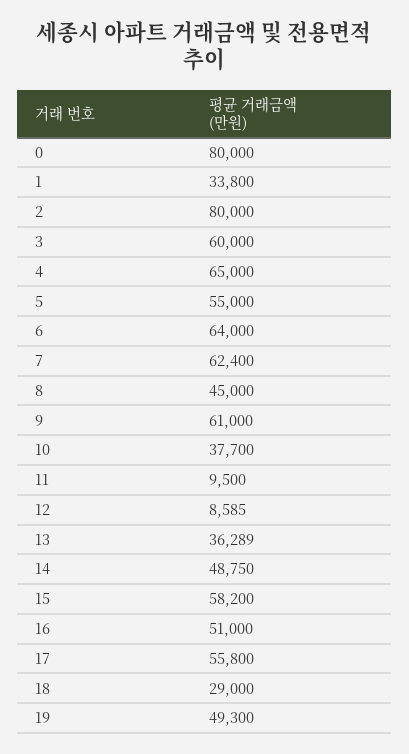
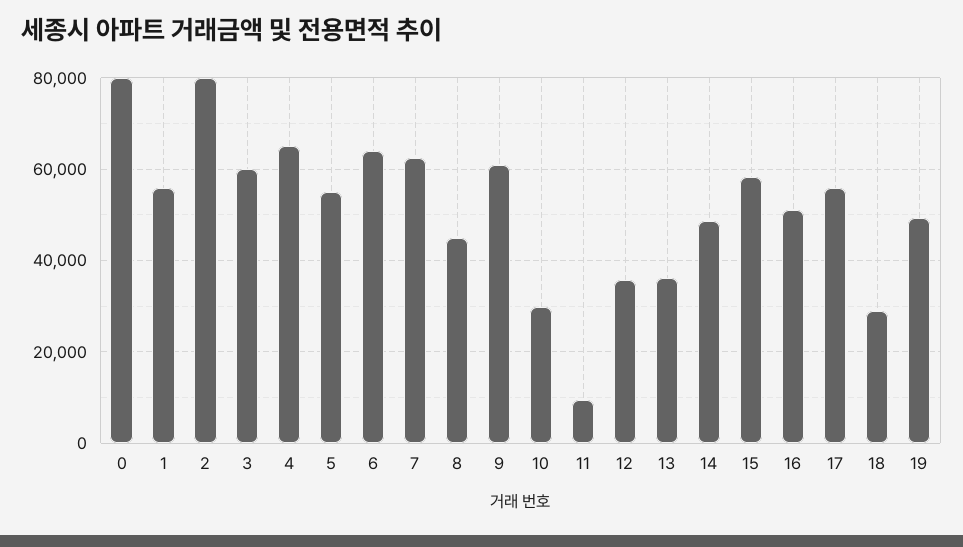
1: 33800 -> 56000
10: 37700 -> 30000
12: 8585 -> 36000

